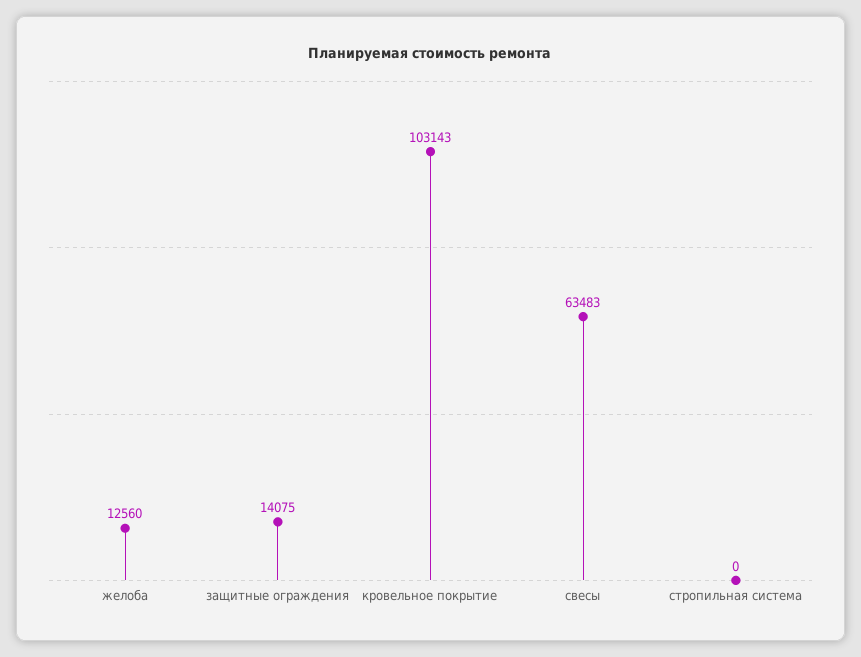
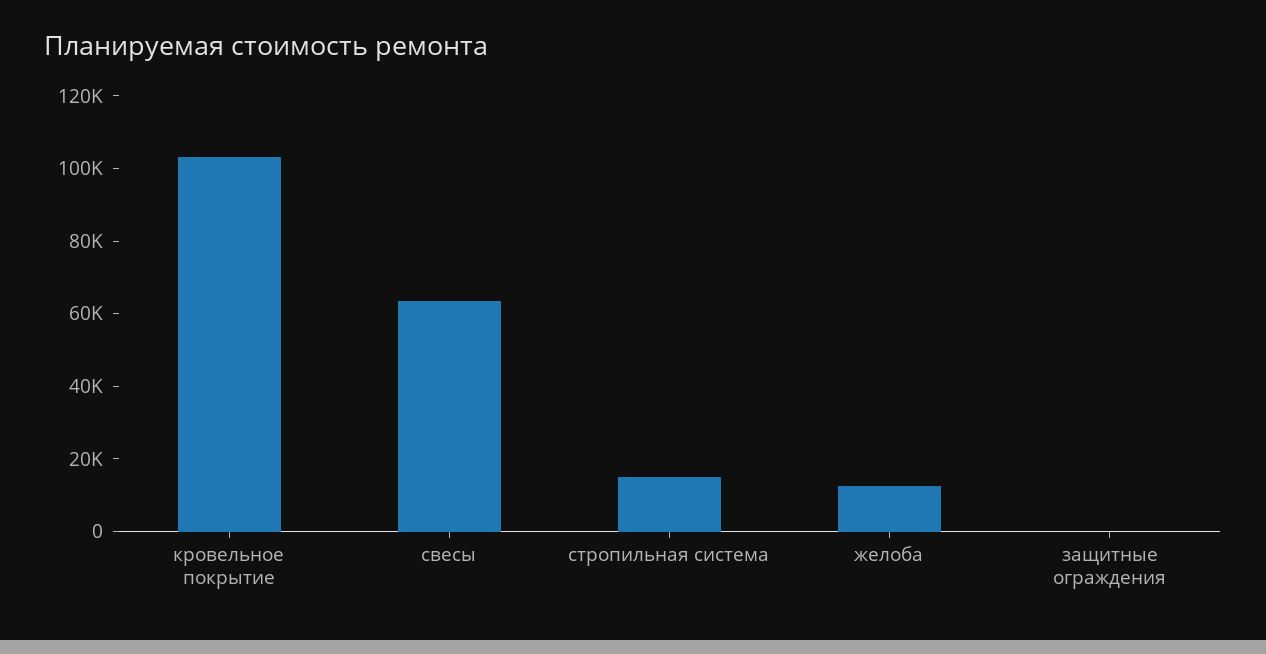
защитные ограждения: 14075 -> 0
стропильная система: 0 -> 15000

